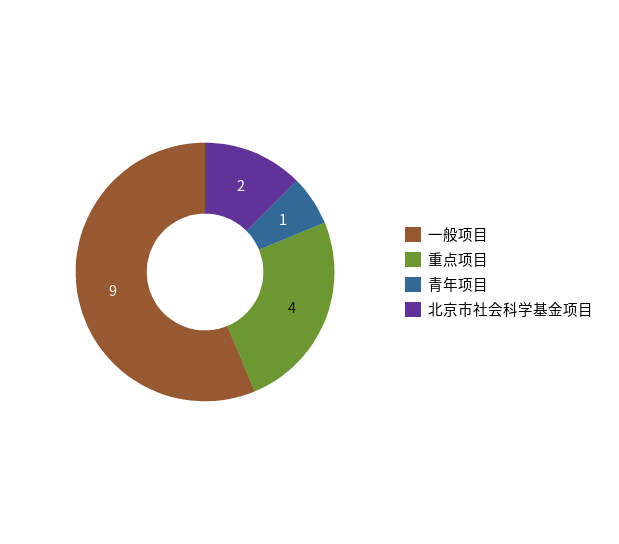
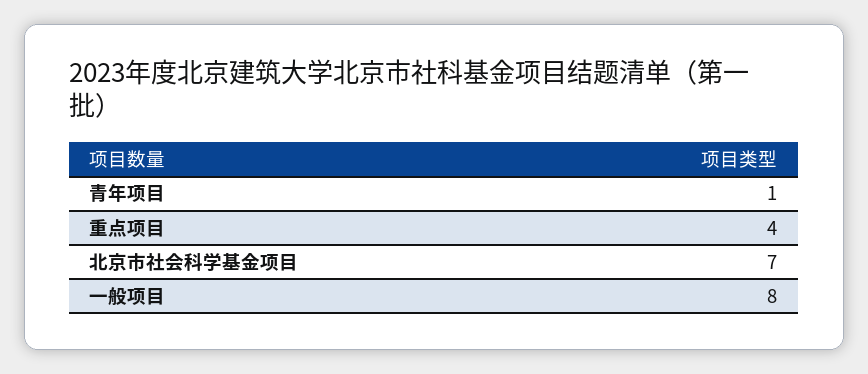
一般项目: 9 -> 8
北京市社会科学基金项目: 2 -> 7

